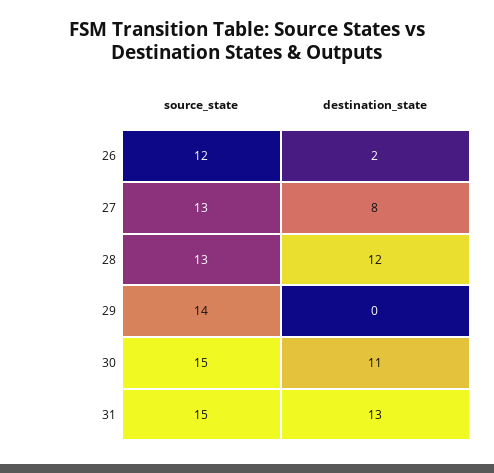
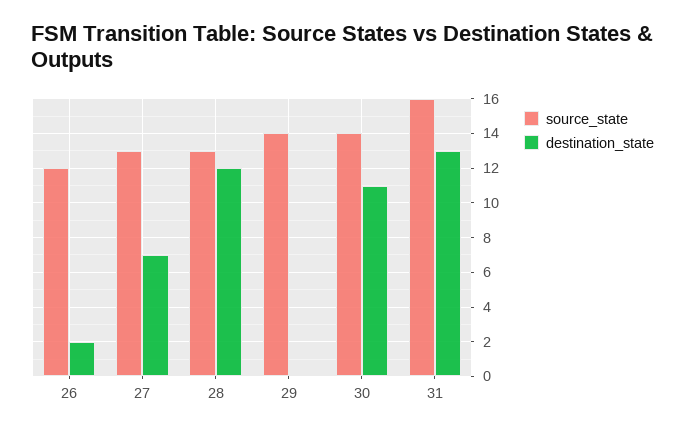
destination_state, 27: 8 -> 7
source_state, 30: 15 -> 14
source_state, 31: 15 -> 16

